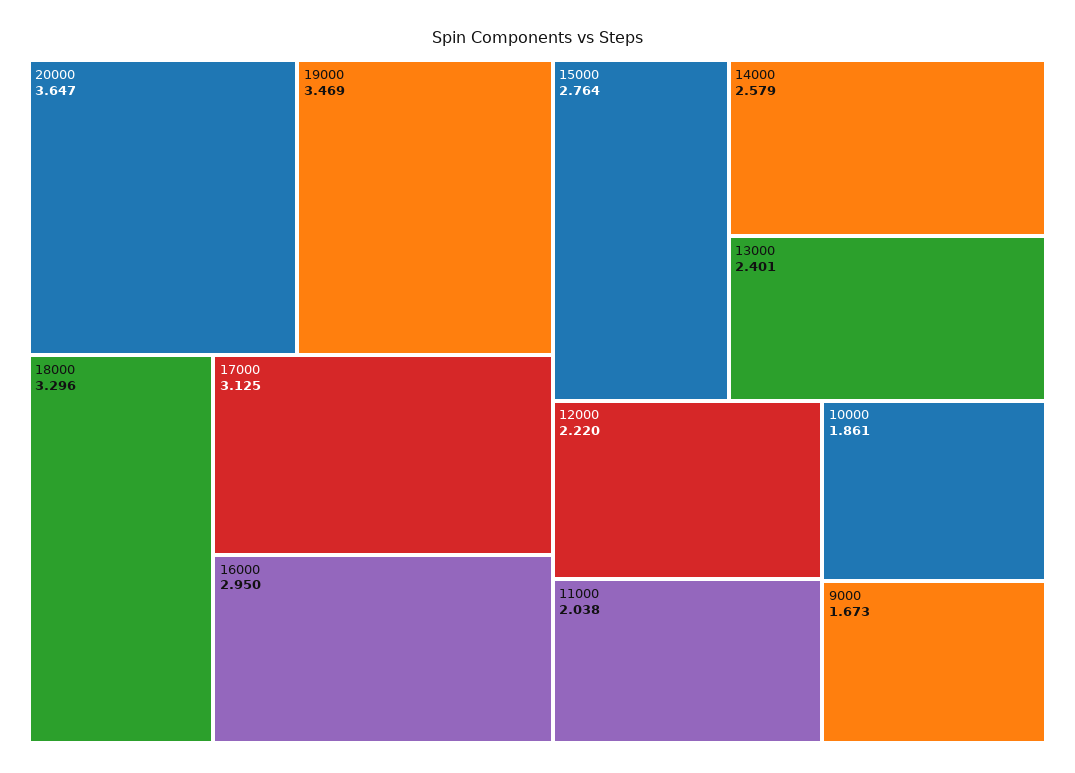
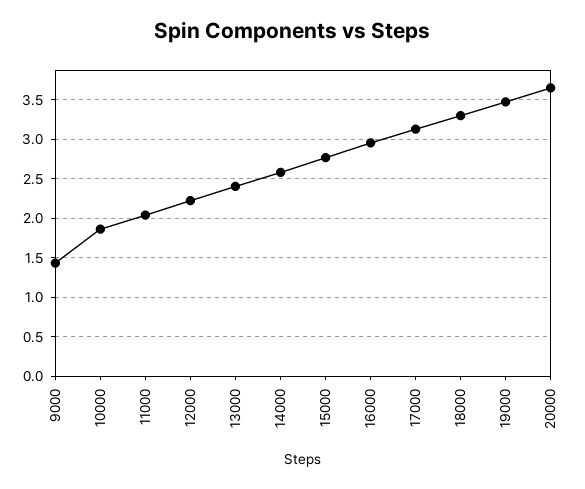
9000: 1.673 -> 1.4

